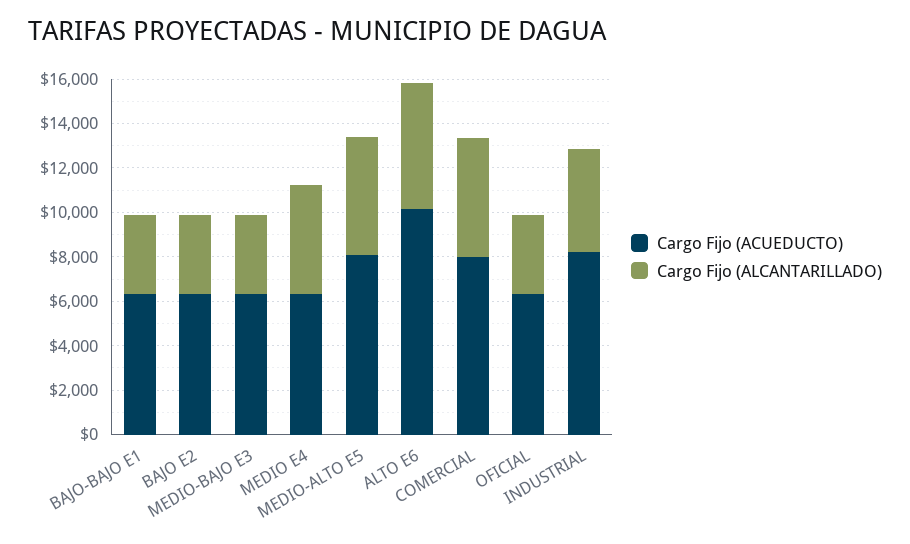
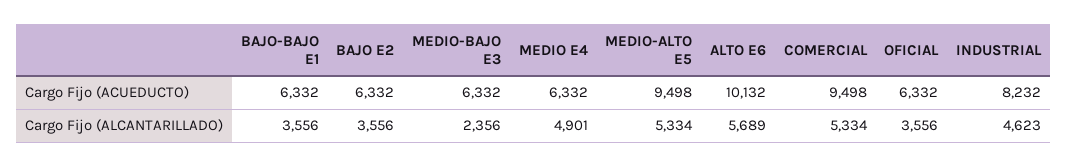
Cargo Fijo (ALCANTARILLADO), MEDIO-BAJO E3: 3500 -> 2356
Cargo Fijo (ACUEDUCTO), MEDIO-ALTO E5: 8000 -> 9498
Cargo Fijo (ACUEDUCTO), COMERCIAL: 8000 -> 9498

